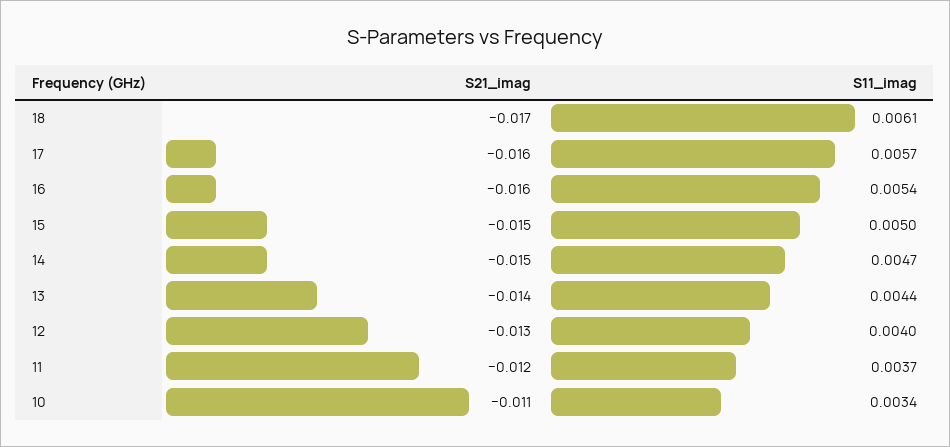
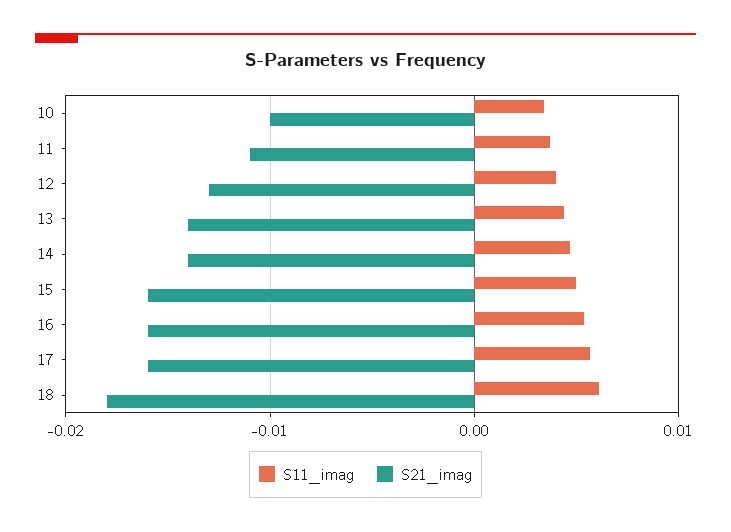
S21_imag, 18: -0.017 -> -0.018
S21_imag, 15: -0.015 -> -0.016
S21_imag, 14: -0.015 -> -0.014
S21_imag, 11: -0.012 -> -0.011
S21_imag, 10: -0.011 -> -0.01

